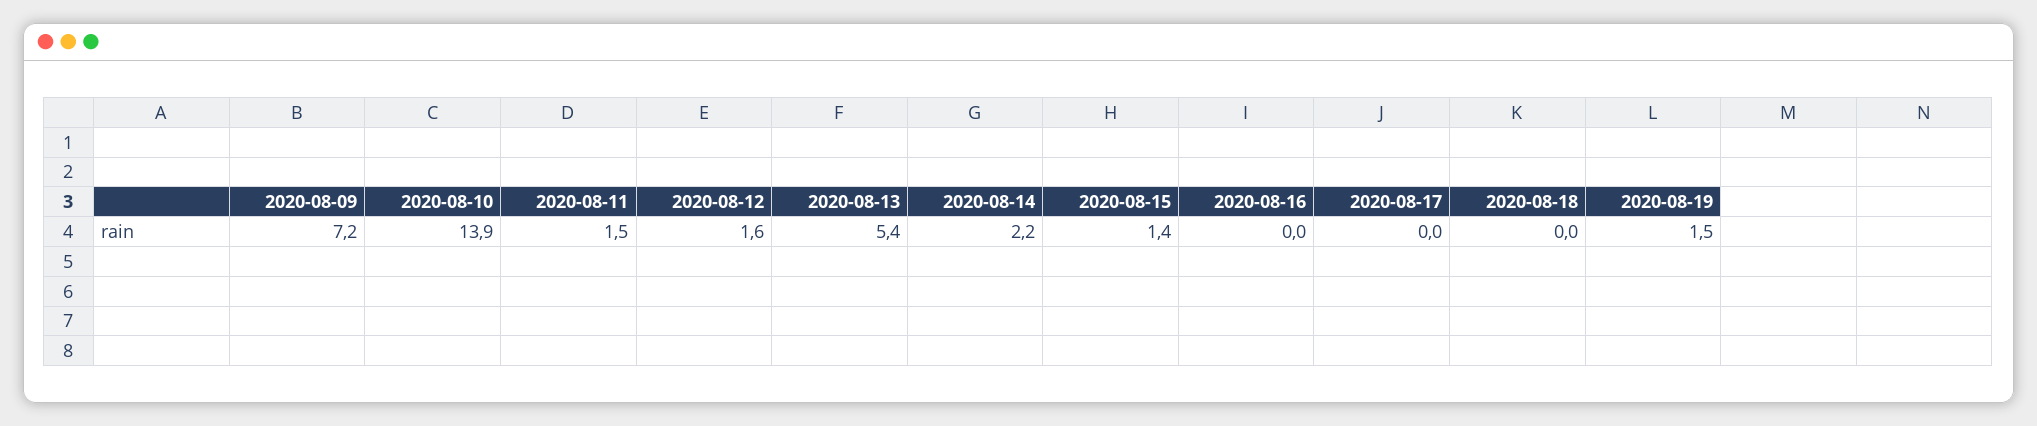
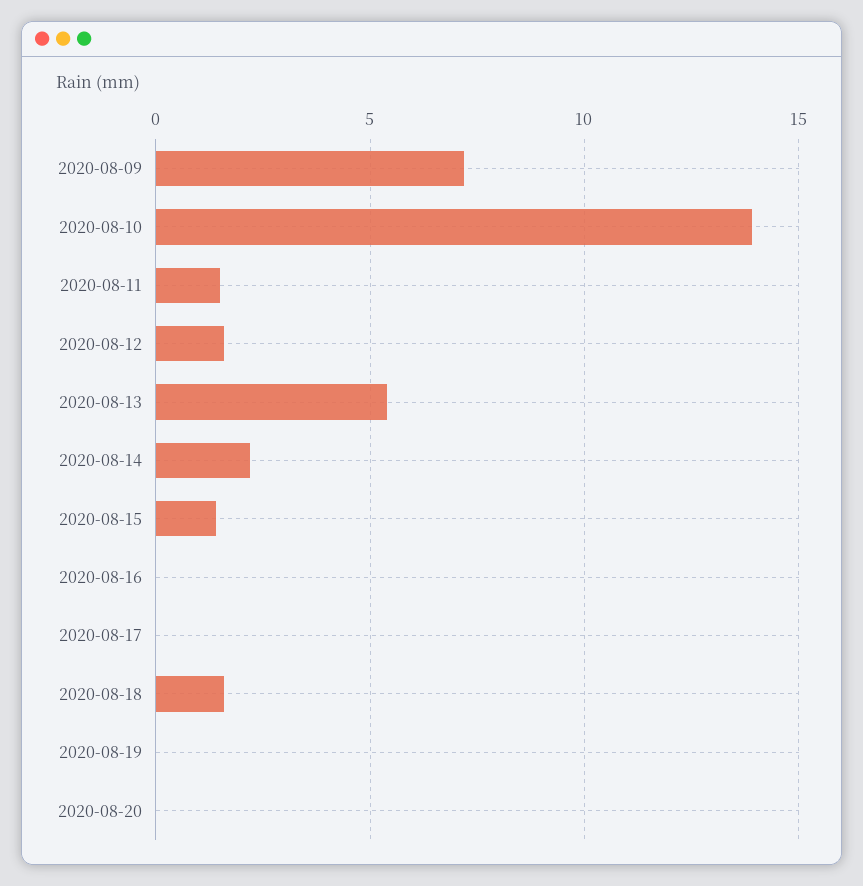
2020-08-18: 0 -> 1.5
2020-08-19: 1.5 -> 0
2020-08-20: none -> 0

